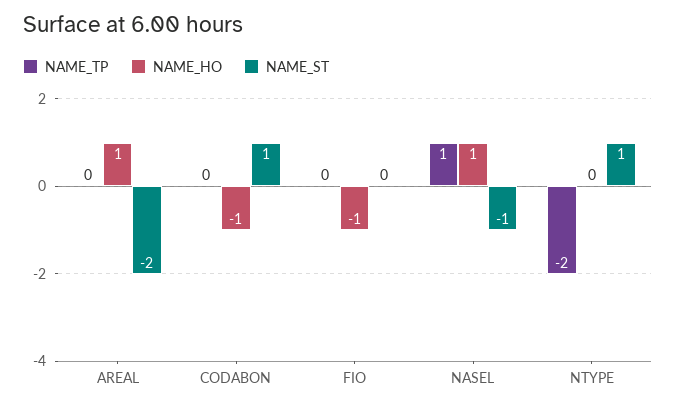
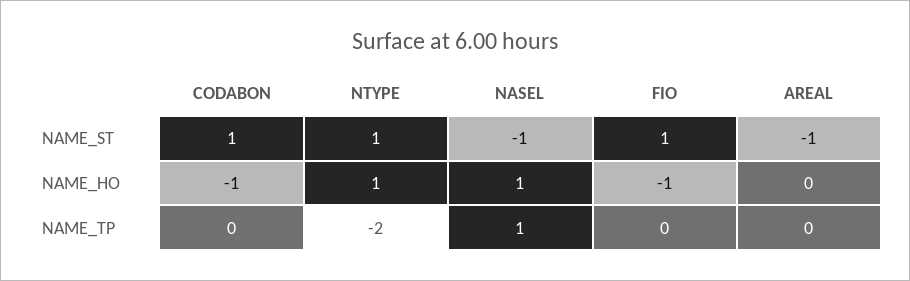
NAME_HO, AREAL: 1 -> 0
NAME_ST, AREAL: -2 -> -1
NAME_ST, FIO: 0 -> 1
NAME_HO, NTYPE: 0 -> 1

